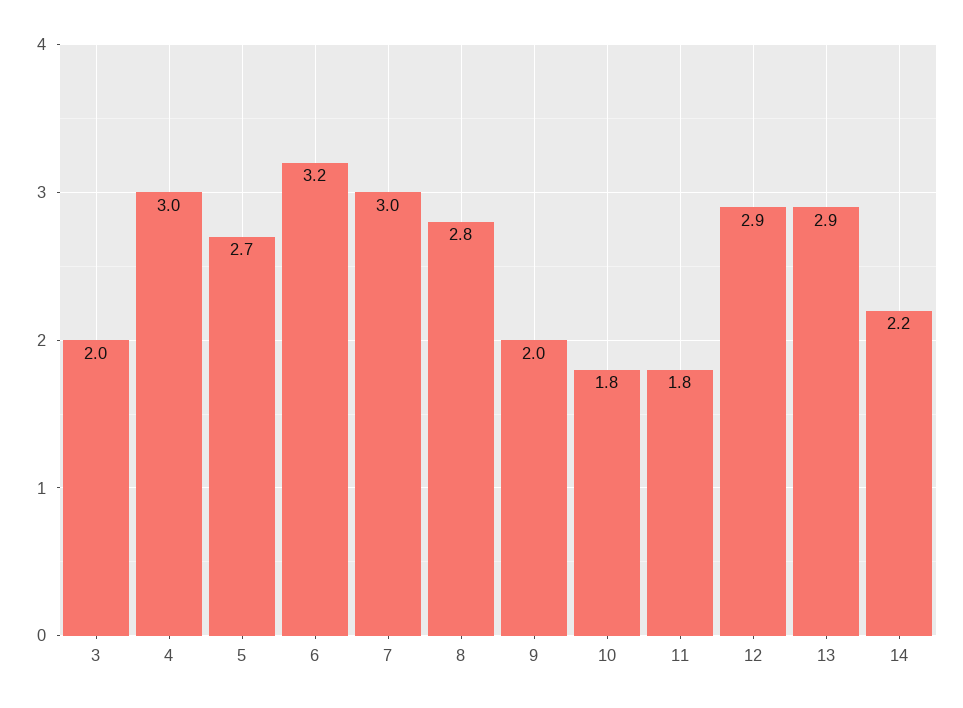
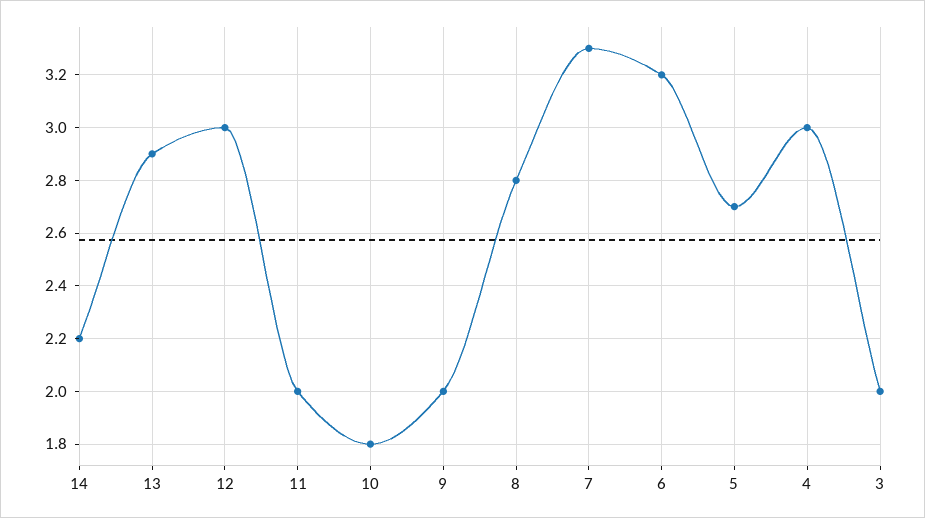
7: 3 -> 3.3
11: 1.8 -> 2
12: 2.9 -> 3

